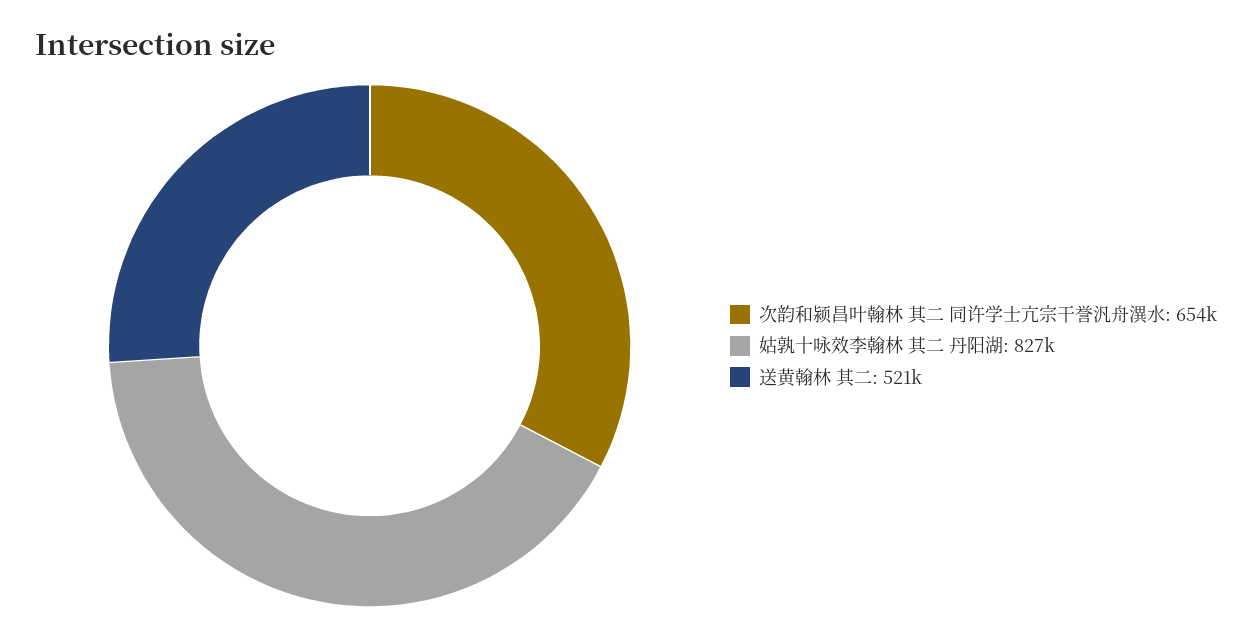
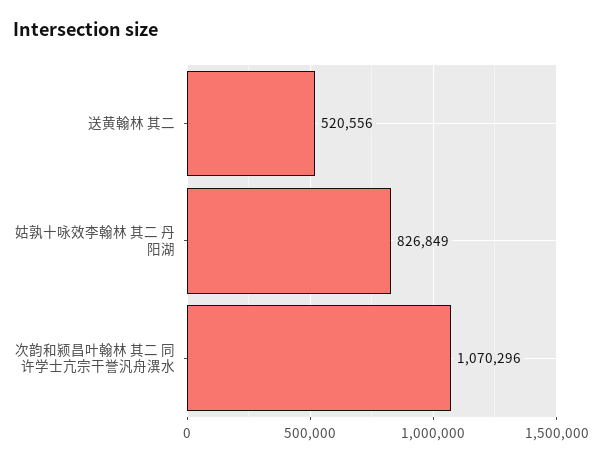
次韵和颍昌叶翰林 其二 同许学士亢宗干誉汎舟潩水: 654000 -> 1070296

